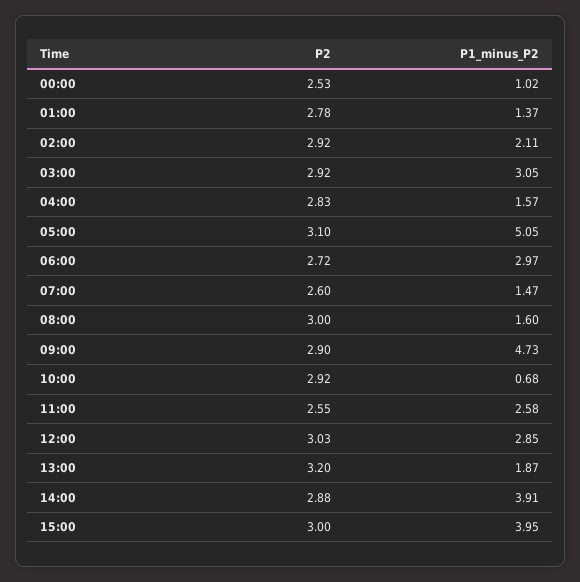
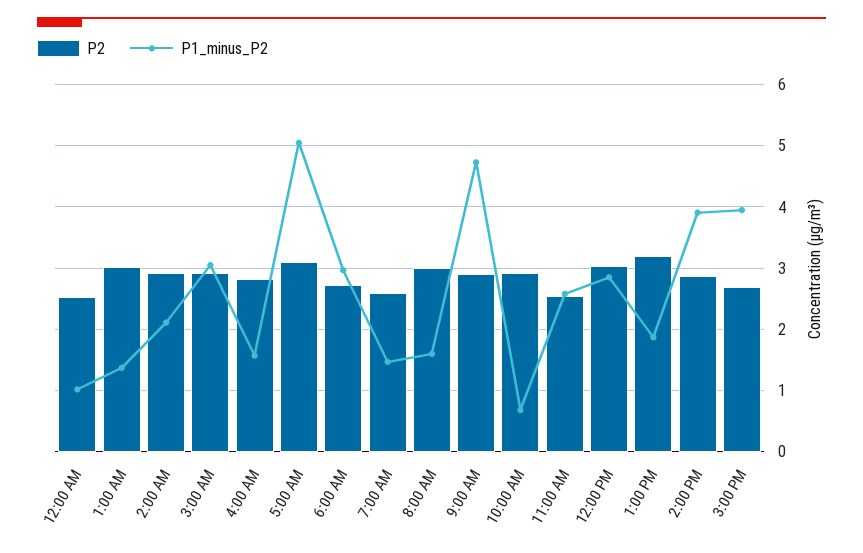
P2, 01:00: 2.78 -> 3
P2, 15:00: 3 -> 2.7

